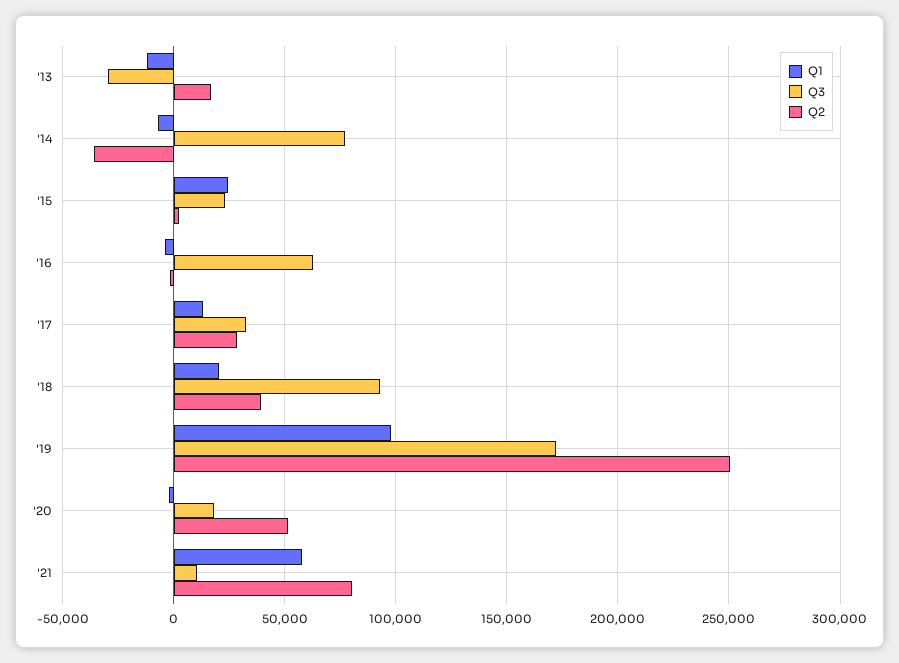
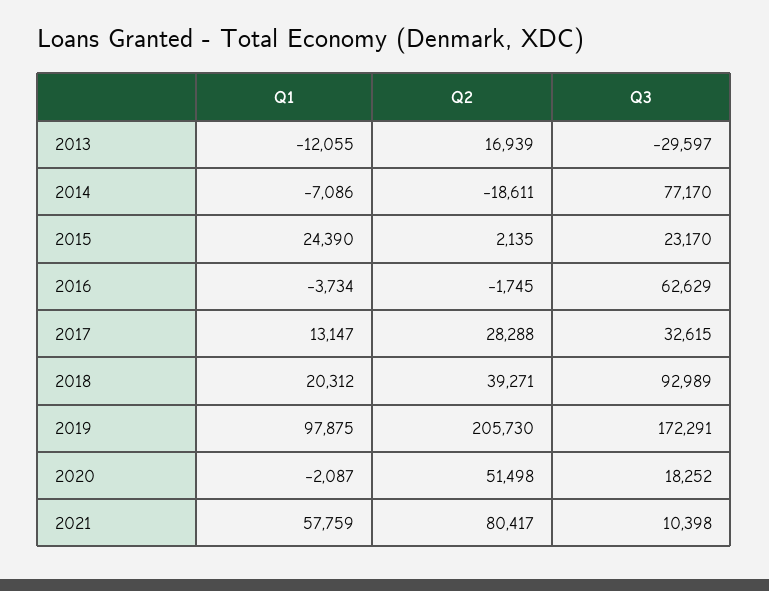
Q2, '14: -35000 -> -18611
Q2, '19: 250000 -> 205730

